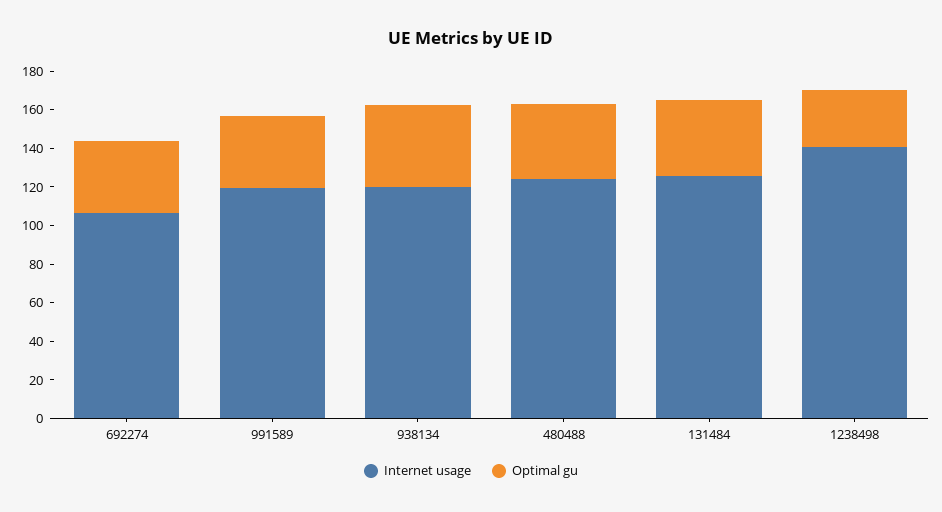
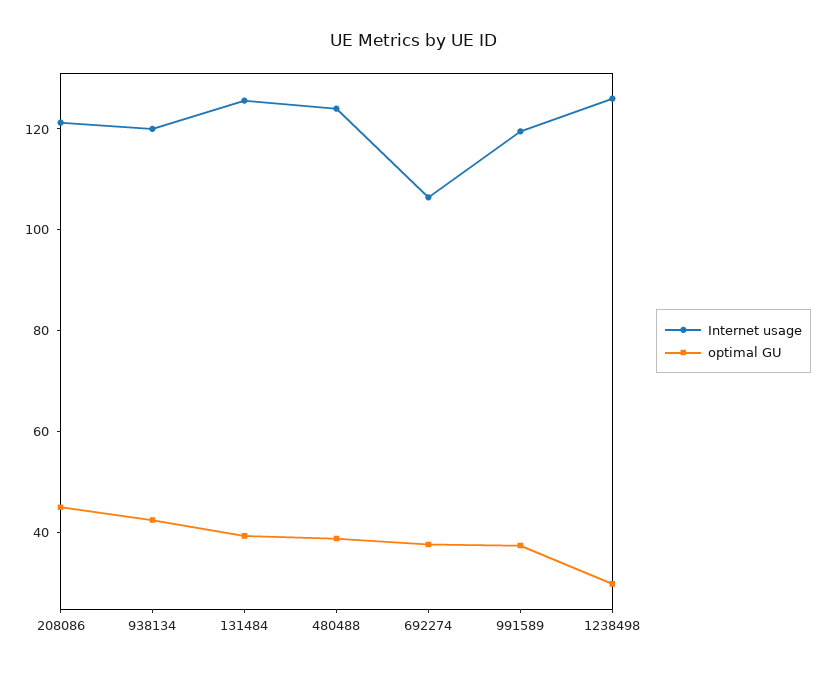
Internet usage, 1238498: 140 -> 125
Internet usage, 208086: none -> 120
Optimal gu, 208086: none -> 45

